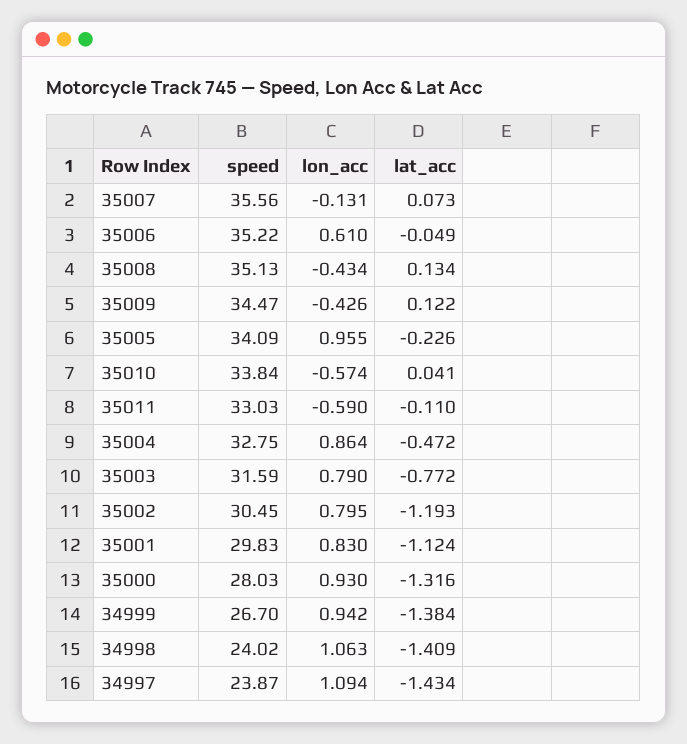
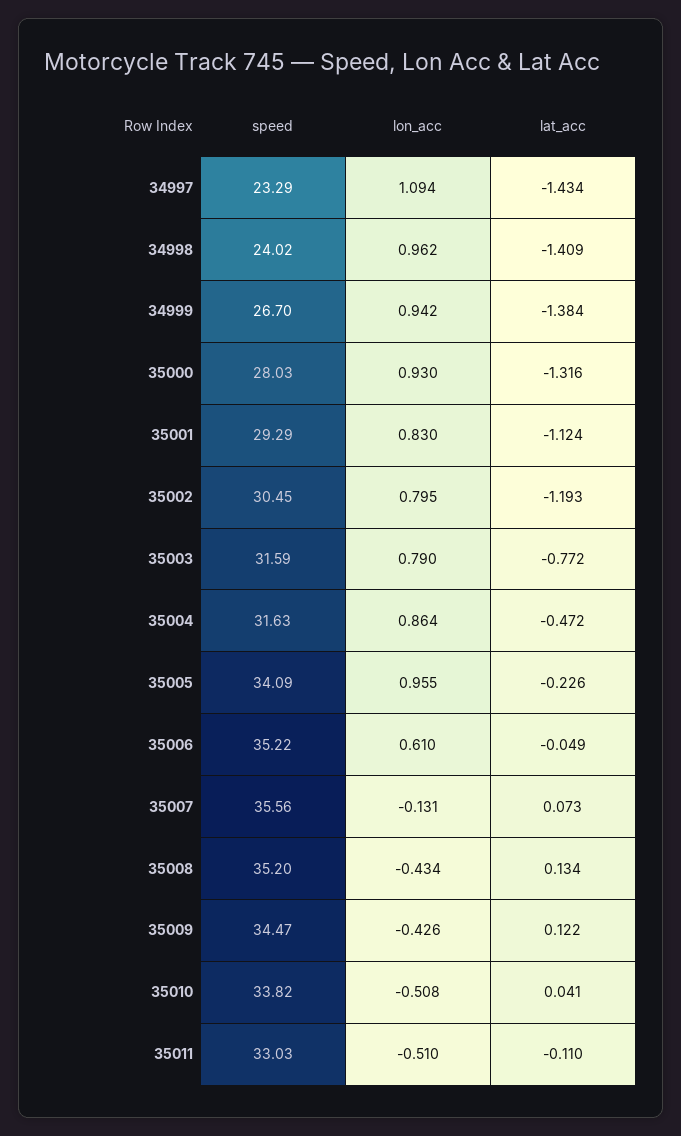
speed, 35008: 35.13 -> 35.2
speed, 35010: 33.84 -> 33.82
lon_acc, 35010: -0.574 -> -0.508
lon_acc, 35011: -0.59 -> -0.51
speed, 35004: 32.75 -> 31.63
speed, 35001: 29.83 -> 29.29
lon_acc, 34998: 1.063 -> 0.962
speed, 34997: 23.87 -> 23.29

